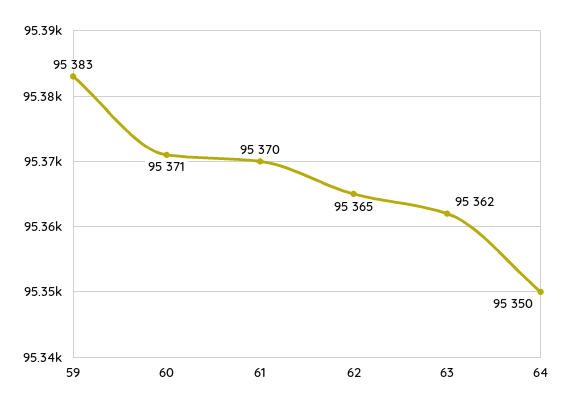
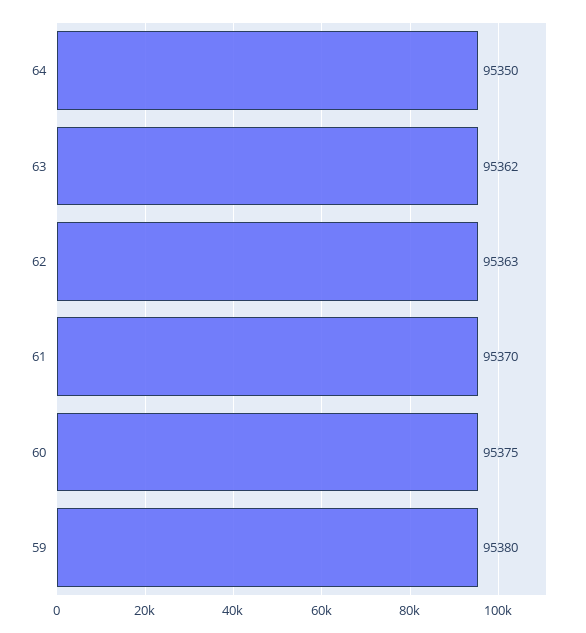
59: 95383 -> 95380
60: 95371 -> 95375
62: 95365 -> 95363

